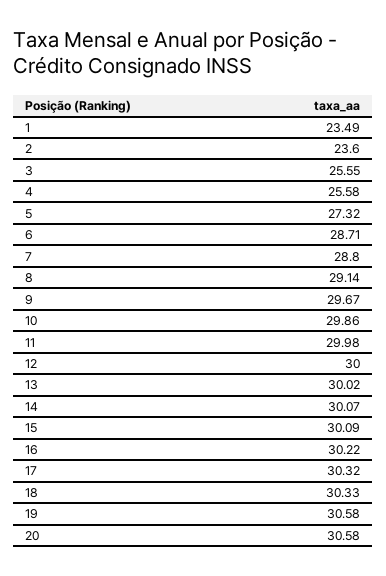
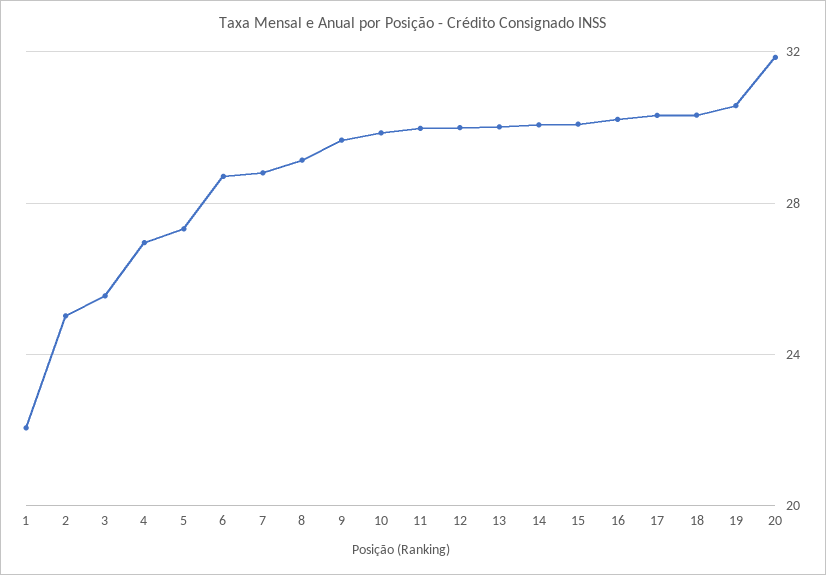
1: 23.49 -> 22
2: 23.6 -> 25
4: 25.58 -> 27
20: 30.58 -> 32

